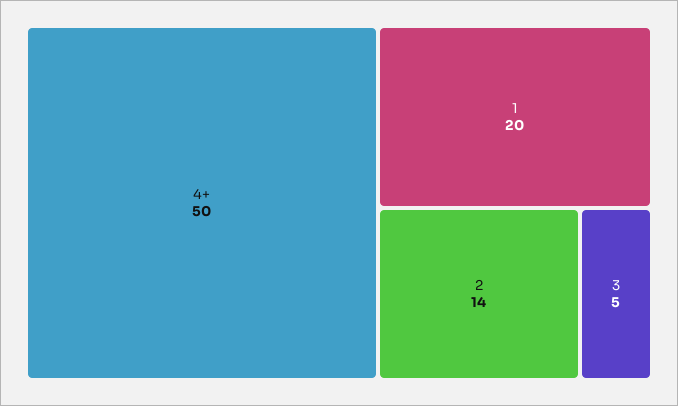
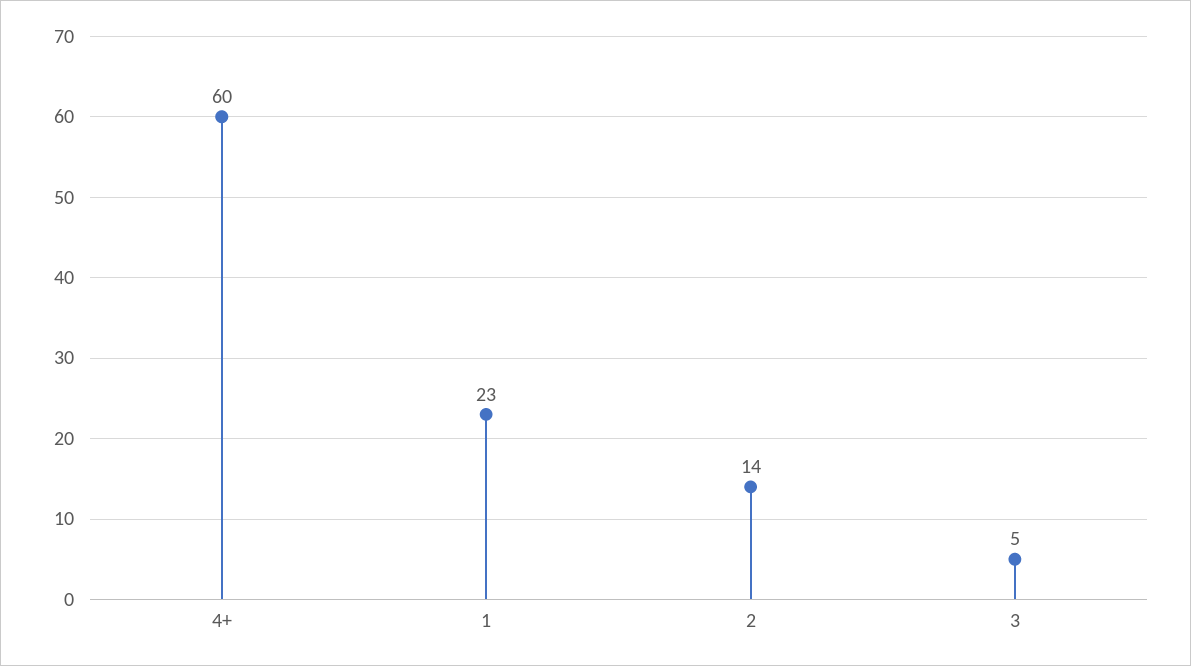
4+: 50 -> 60
1: 20 -> 23

